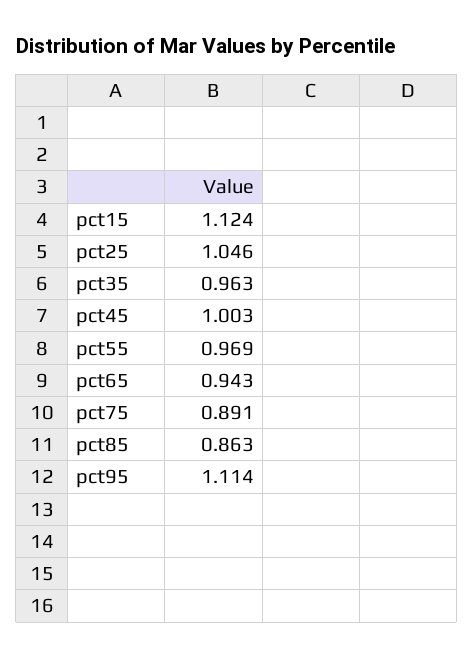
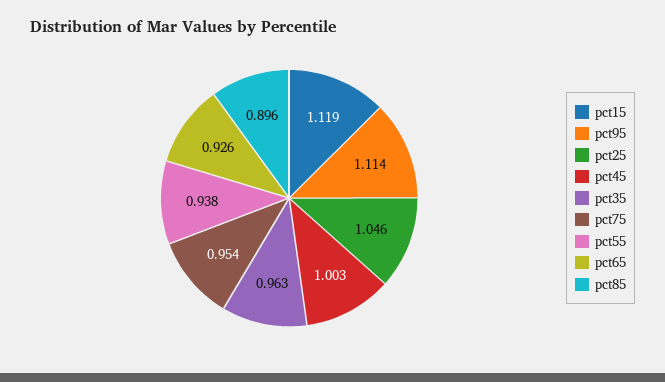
pct15: 1.124 -> 1.119
pct55: 0.969 -> 0.938
pct65: 0.943 -> 0.926
pct75: 0.891 -> 0.954
pct85: 0.863 -> 0.896

